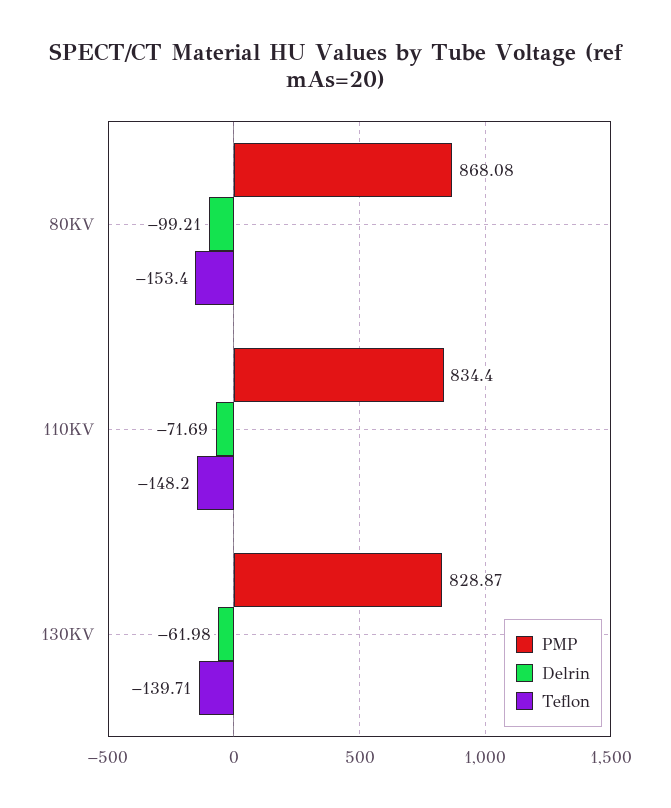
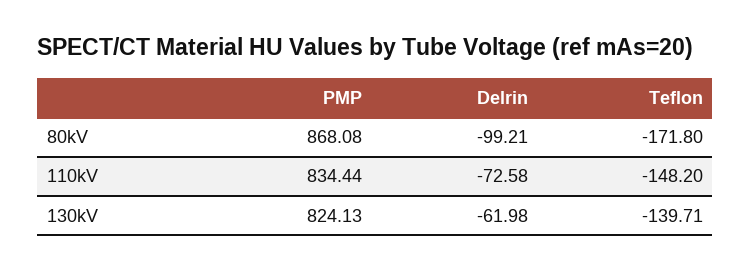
Teflon, 80KV: -153.4 -> -171.8
PMP, 110KV: 834.4 -> 834.44
Delrin, 110KV: -71.69 -> -72.58
PMP, 130KV: 828.87 -> 824.13

